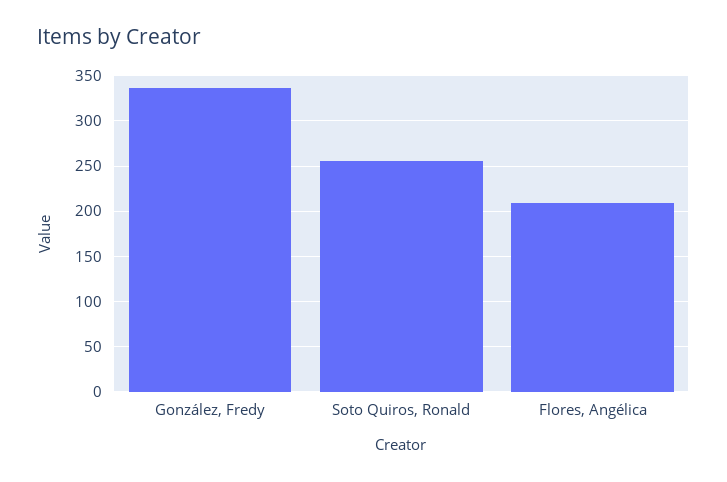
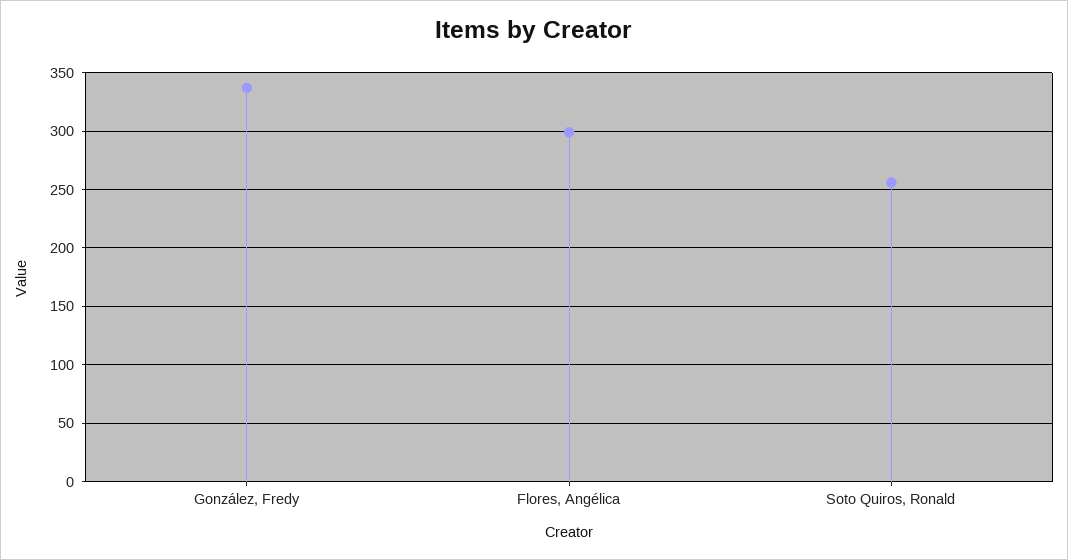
Flores, Angélica: 210 -> 300

